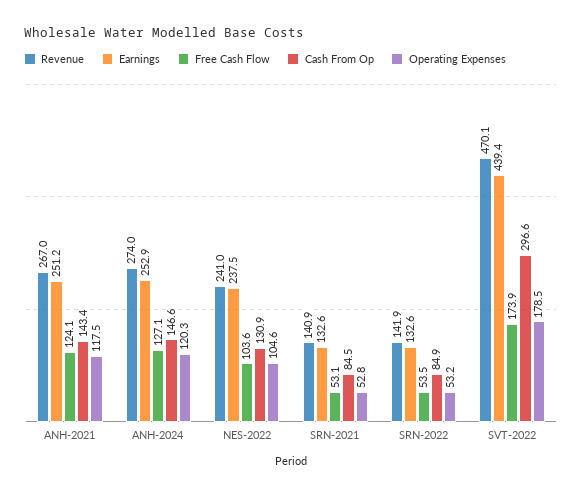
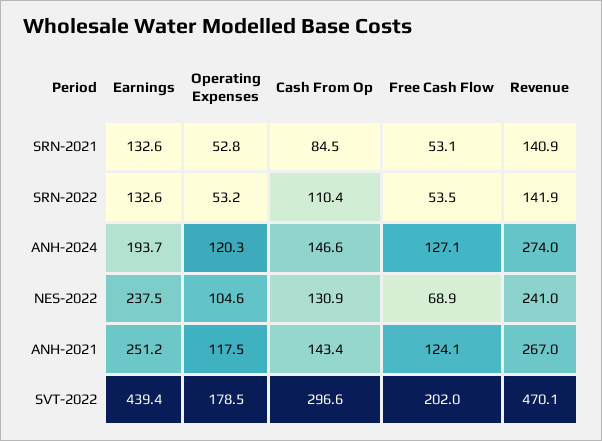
Earnings, ANH-2024: 252.9 -> 193.7
Free Cash Flow, NES-2022: 103.6 -> 68.9
Cash From Op, SRN-2022: 84.9 -> 110.4
Free Cash Flow, SVT-2022: 173.9 -> 202

